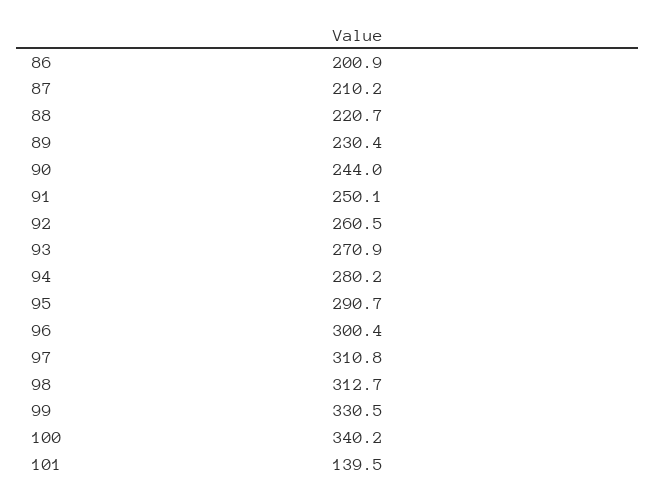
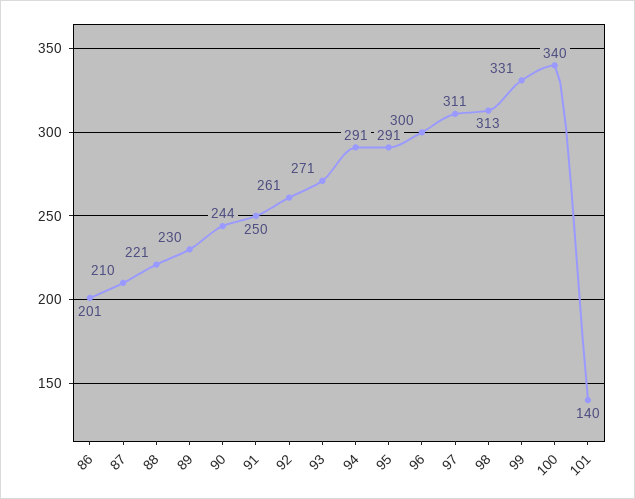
94: 280.2 -> 291

